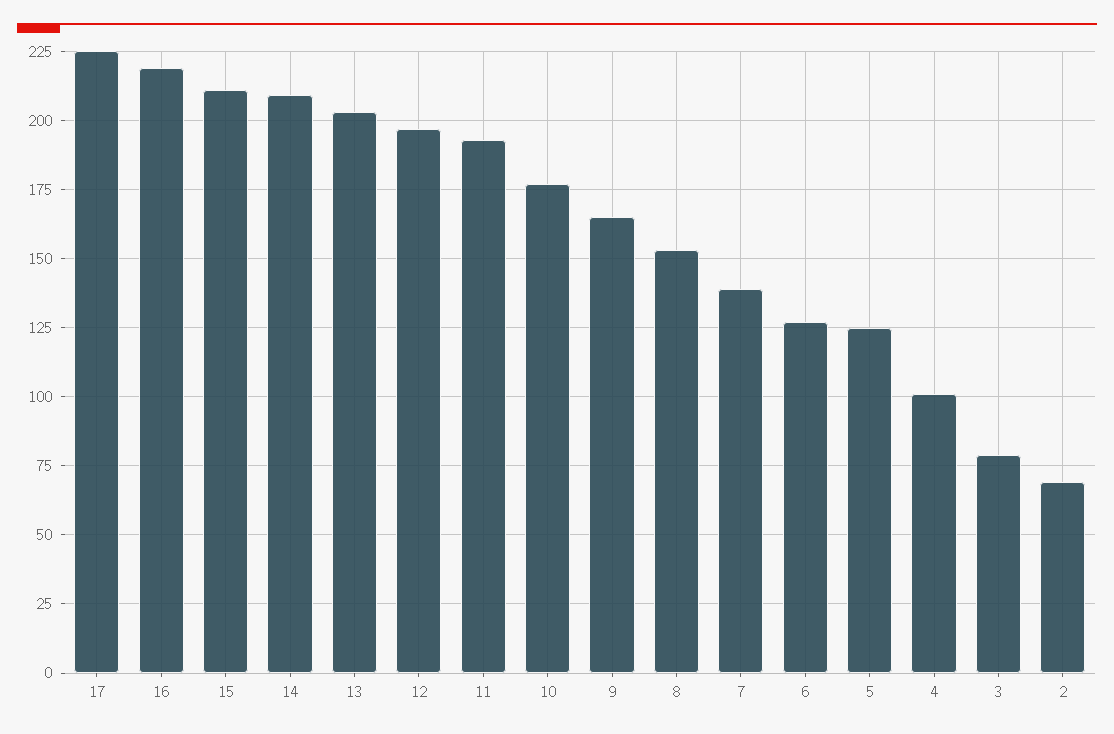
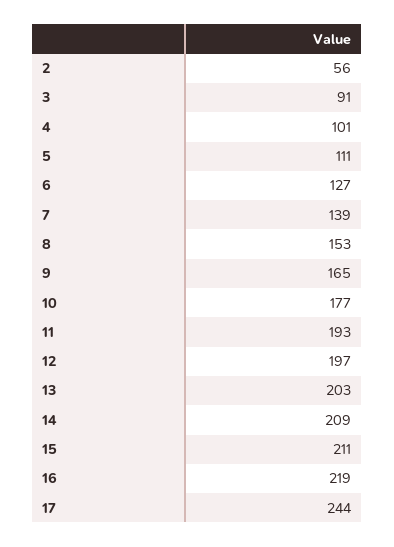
17: 225 -> 244
5: 125 -> 111
3: 80 -> 91
2: 70 -> 56

